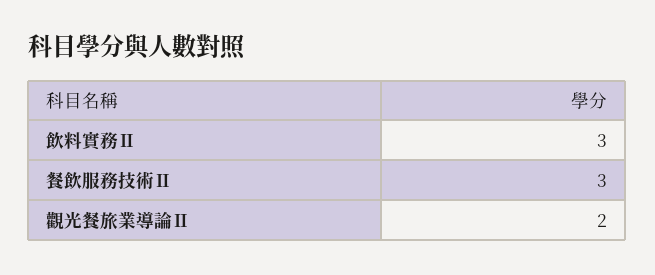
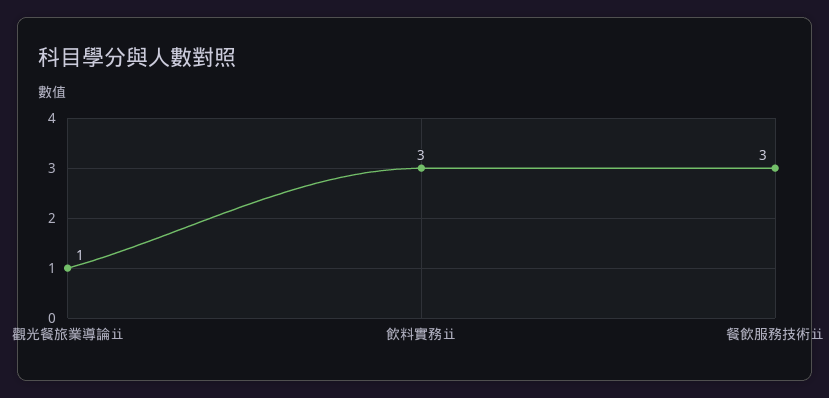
觀光餐旅業導論Ⅱ: 2 -> 1

